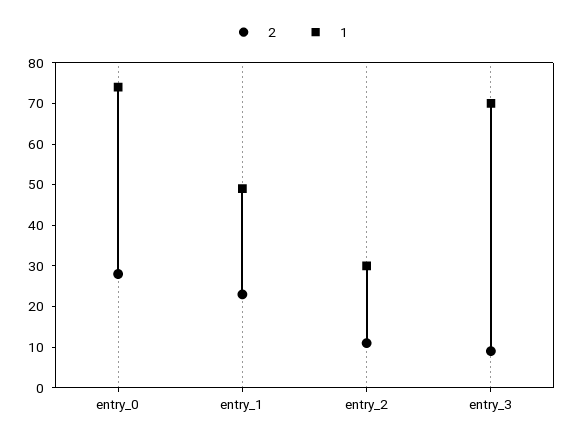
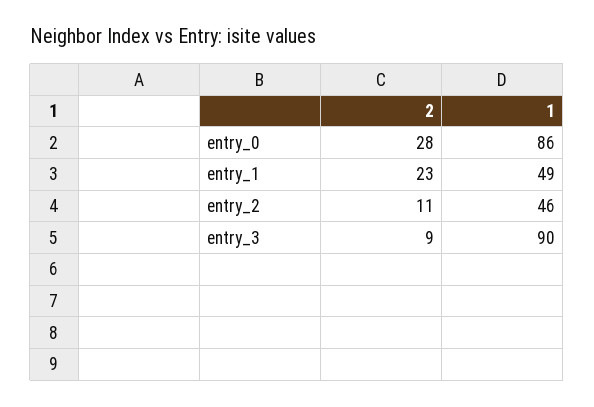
1, entry_0: 75 -> 86
1, entry_2: 30 -> 46
1, entry_3: 70 -> 90

